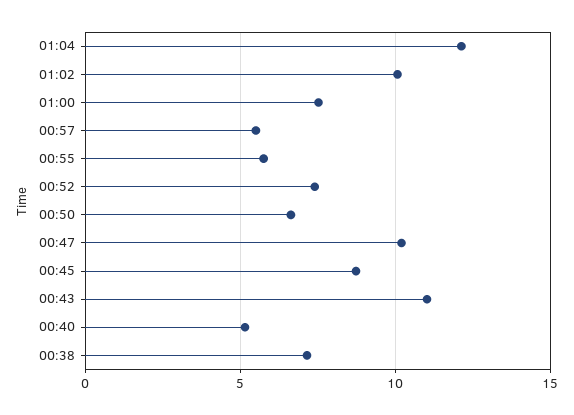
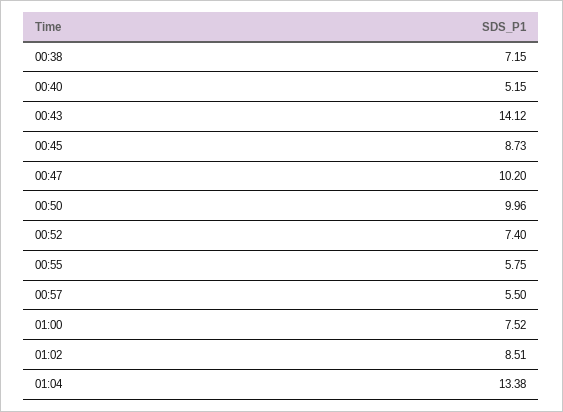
01:04: 12 -> 13.38
01:02: 10 -> 8.51
00:50: 6.5 -> 9.96
00:43: 11 -> 14.12

